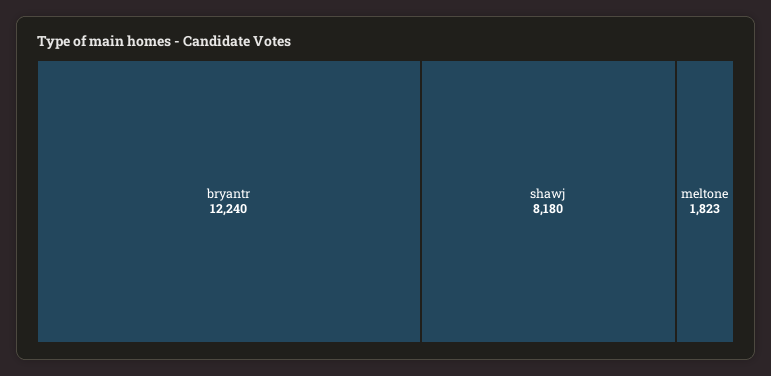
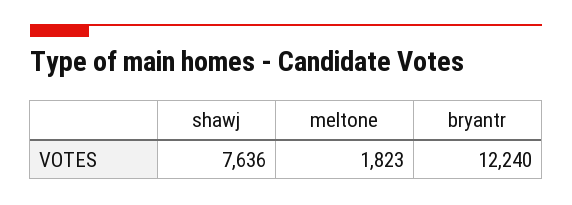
shawj: 8180 -> 7636

